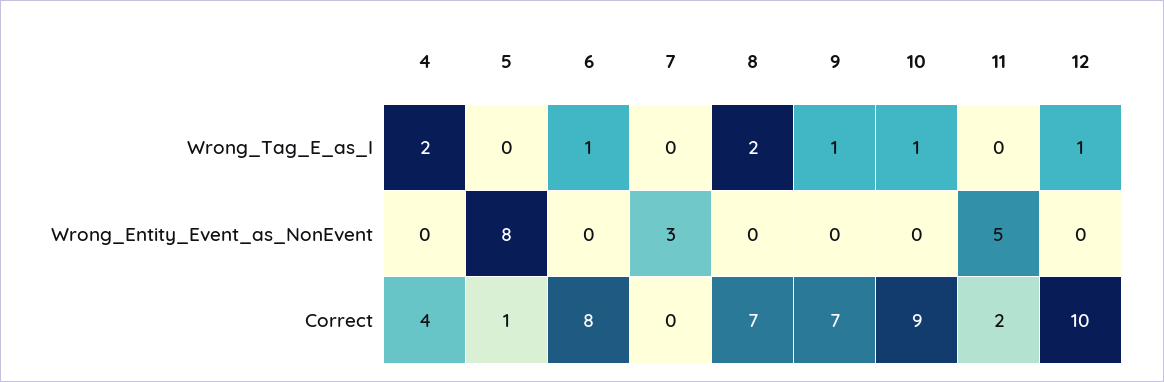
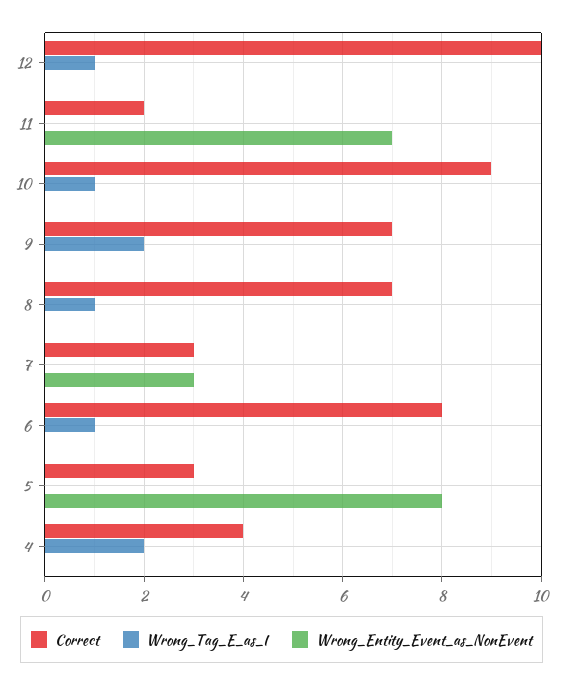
Wrong_Tag_E_as_I, 8: 2 -> 1
Wrong_Tag_E_as_I, 9: 1 -> 2
Wrong_Entity_Event_as_NonEvent, 11: 5 -> 7
Correct, 5: 1 -> 3
Correct, 7: 0 -> 3

